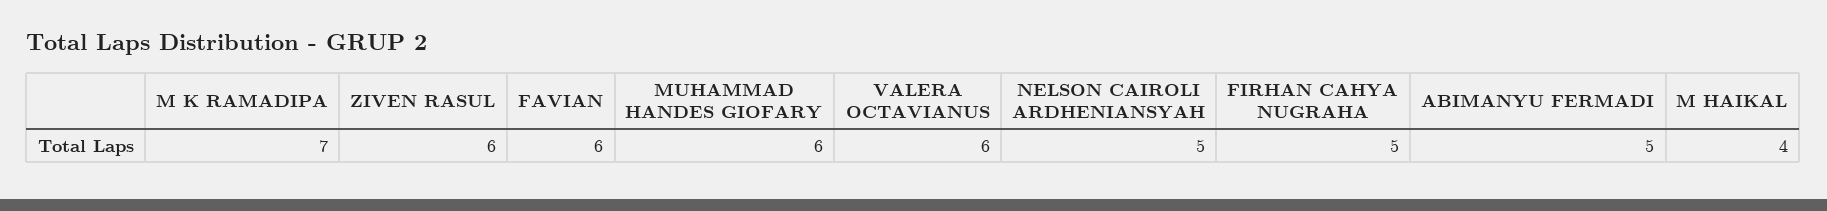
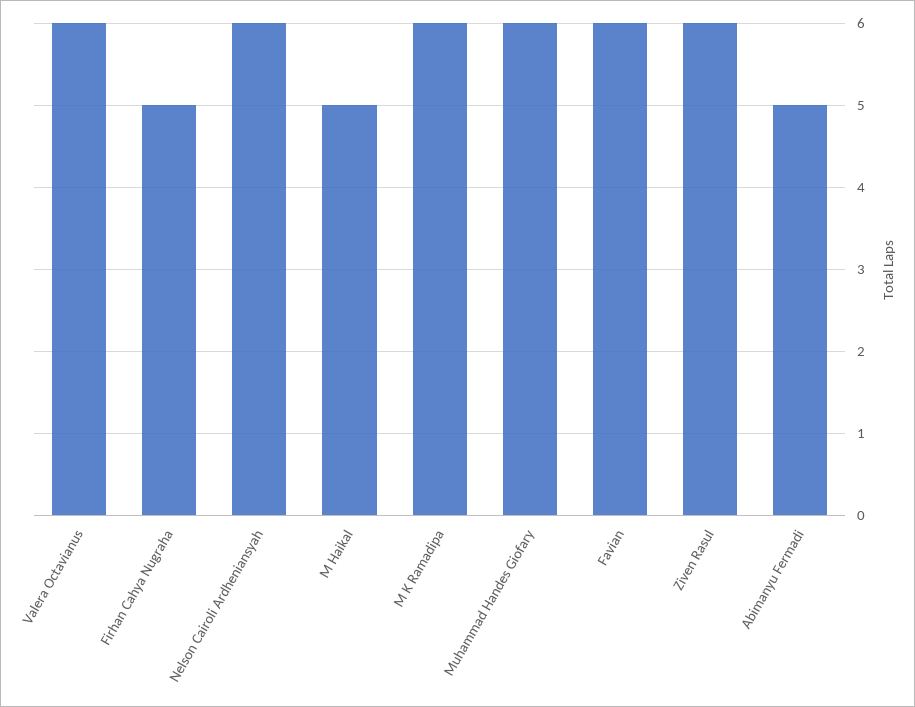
M K RAMADIPA: 7 -> 6
NELSON CAIROLI ARDHENIANSYAH: 5 -> 6
M HAIKAL: 4 -> 5

